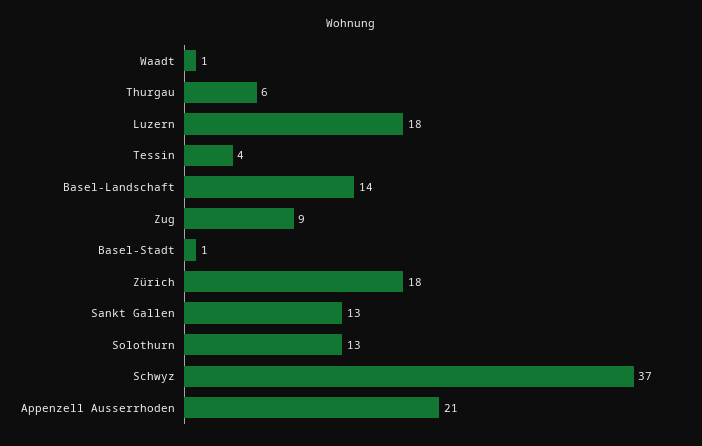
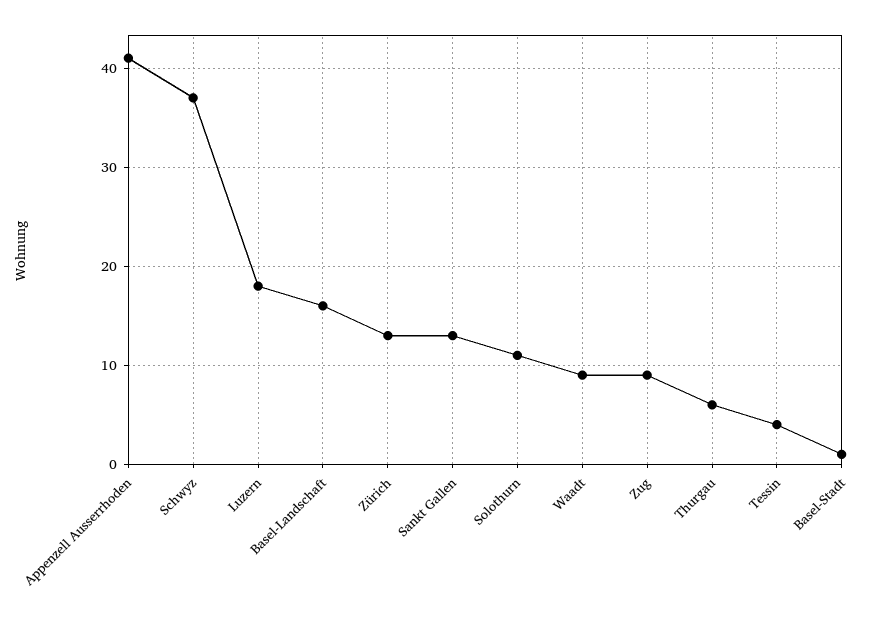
Waadt: 1 -> 9
Basel-Landschaft: 14 -> 16
Zürich: 18 -> 13
Solothurn: 13 -> 11
Appenzell Ausserrhoden: 21 -> 41

